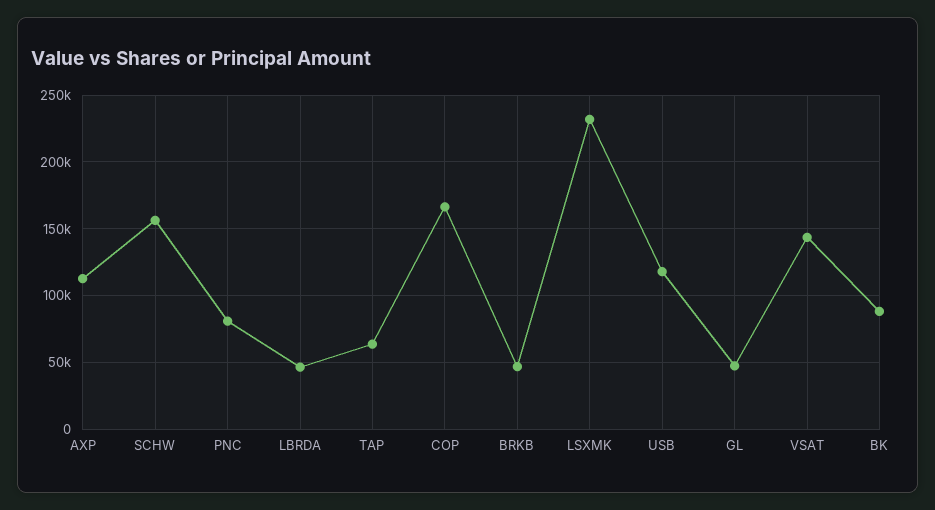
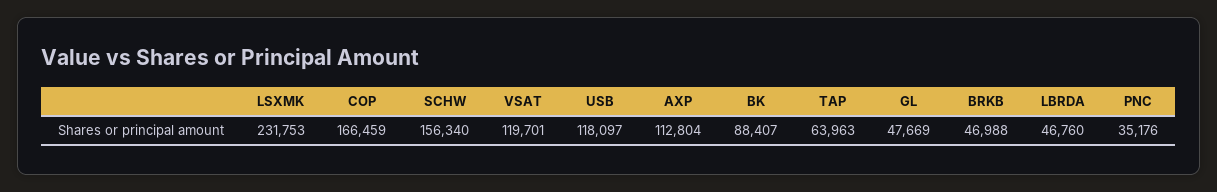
PNC: 80000 -> 35176
VSAT: 145000 -> 119701

